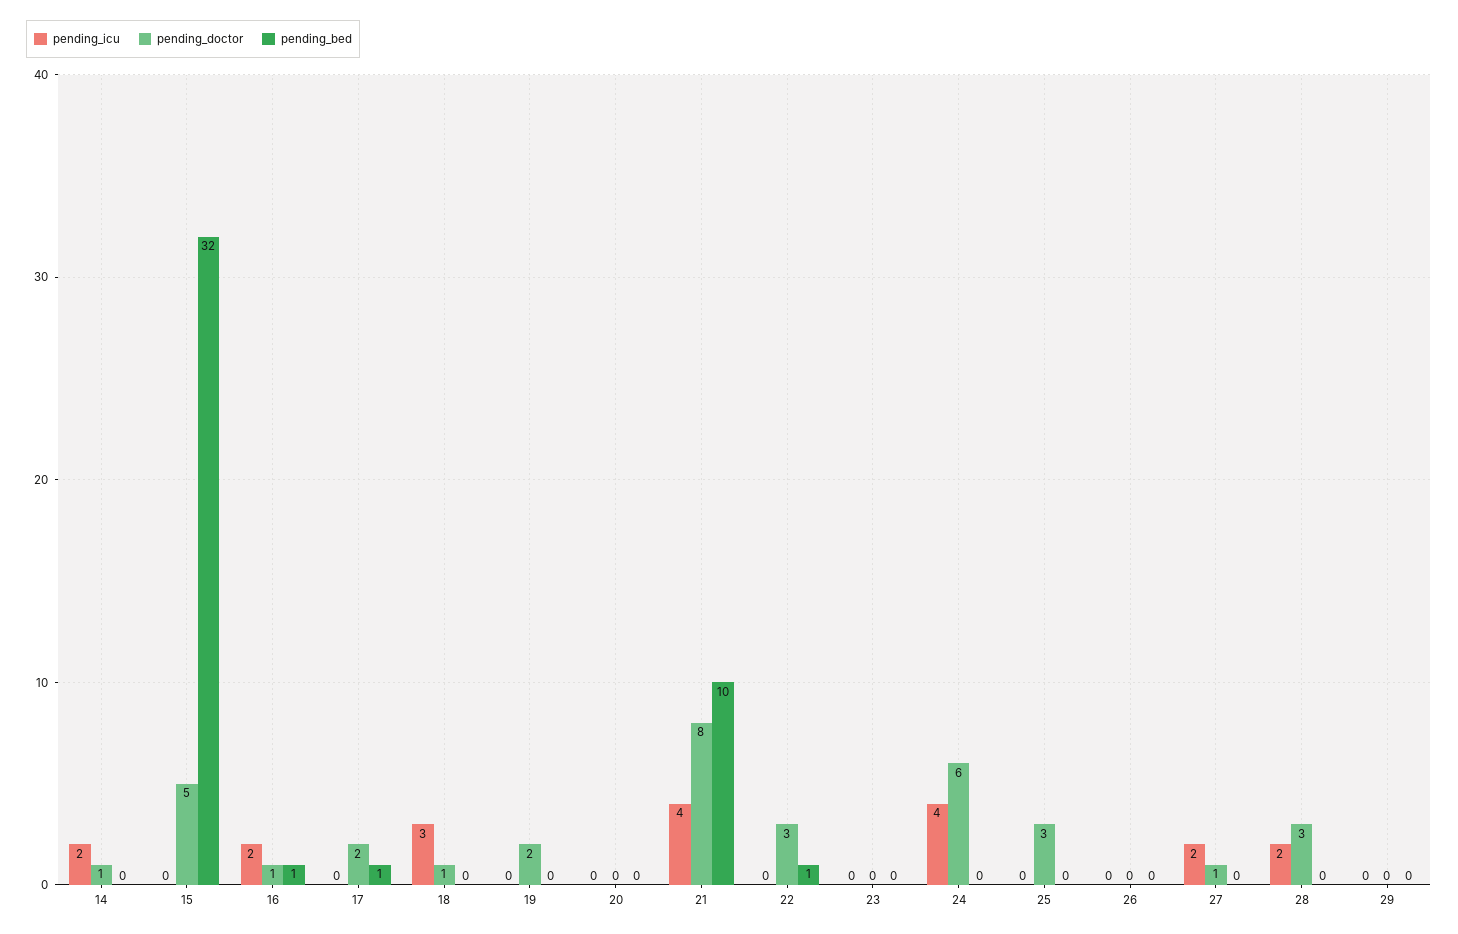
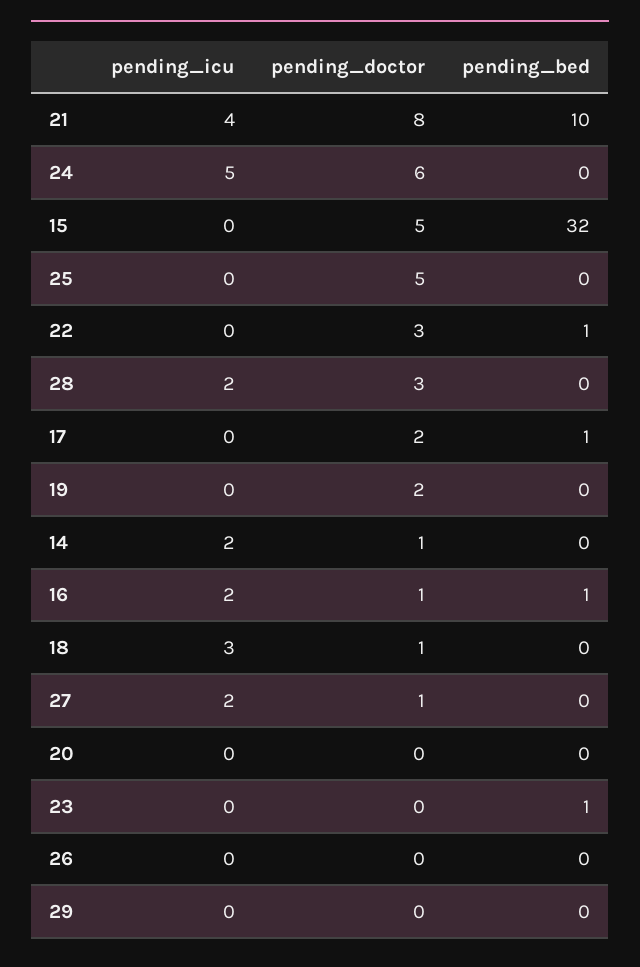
pending_bed, 23: 0 -> 1
pending_icu, 24: 4 -> 5
pending_doctor, 25: 3 -> 5

